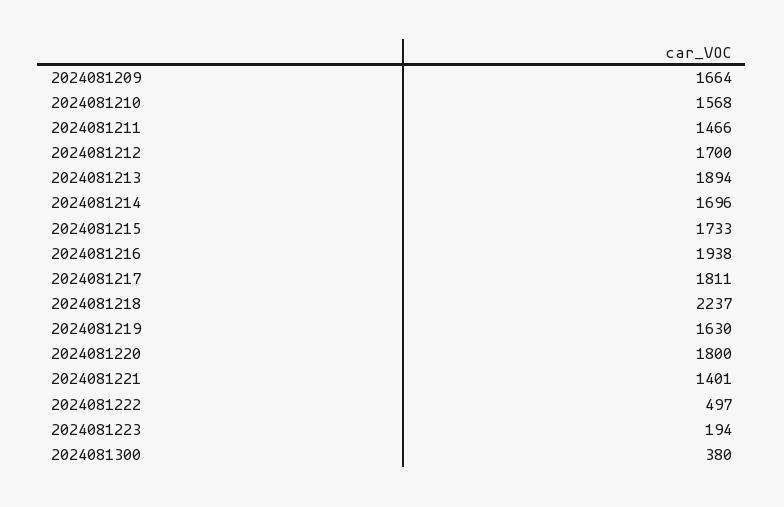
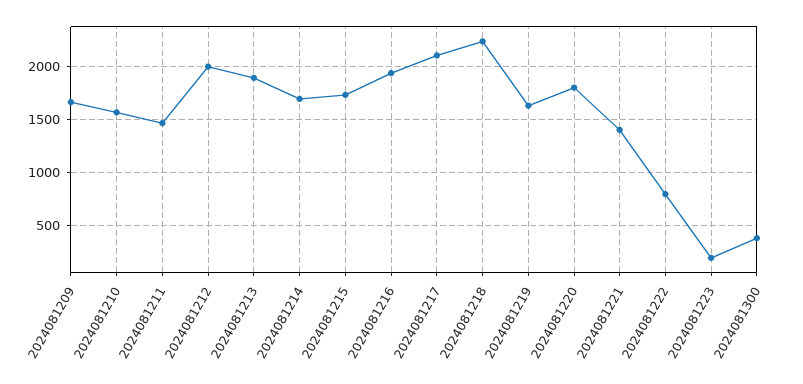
2024081212: 1700 -> 2000
2024081217: 1811 -> 2100
2024081222: 497 -> 800

